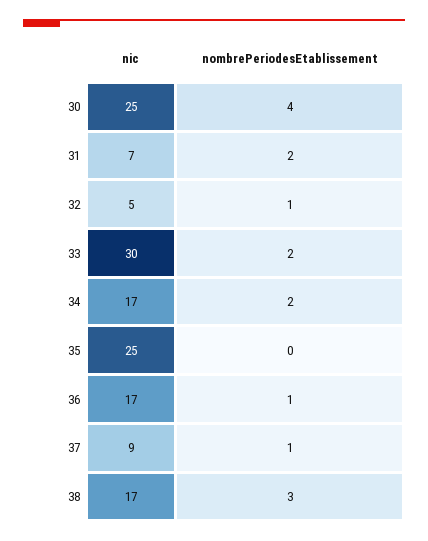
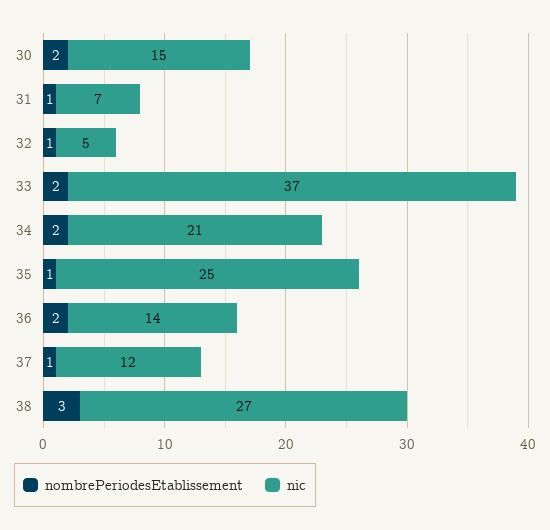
nic, 30: 25 -> 15
nombrePeriodesEtablissement, 30: 4 -> 2
nombrePeriodesEtablissement, 31: 2 -> 1
nic, 33: 30 -> 37
nic, 34: 17 -> 21
nombrePeriodesEtablissement, 35: 0 -> 1
nic, 36: 17 -> 14
nombrePeriodesEtablissement, 36: 1 -> 2
nic, 37: 9 -> 12
nic, 38: 17 -> 27

